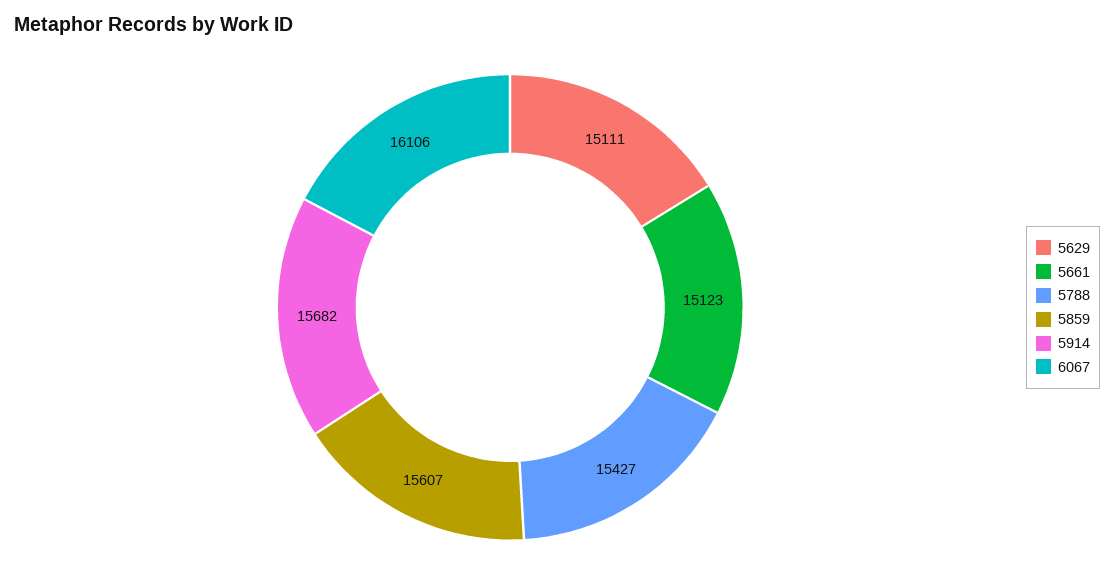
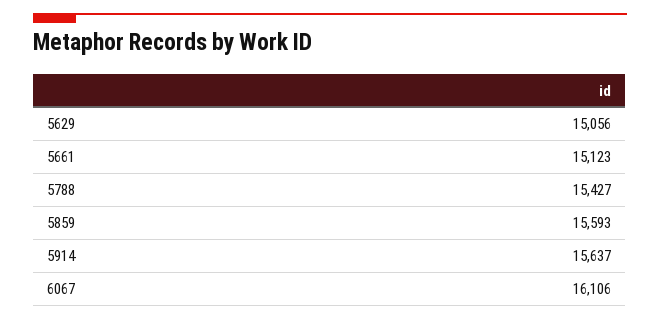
5629: 15111 -> 15056
5859: 15607 -> 15593
5914: 15682 -> 15637

